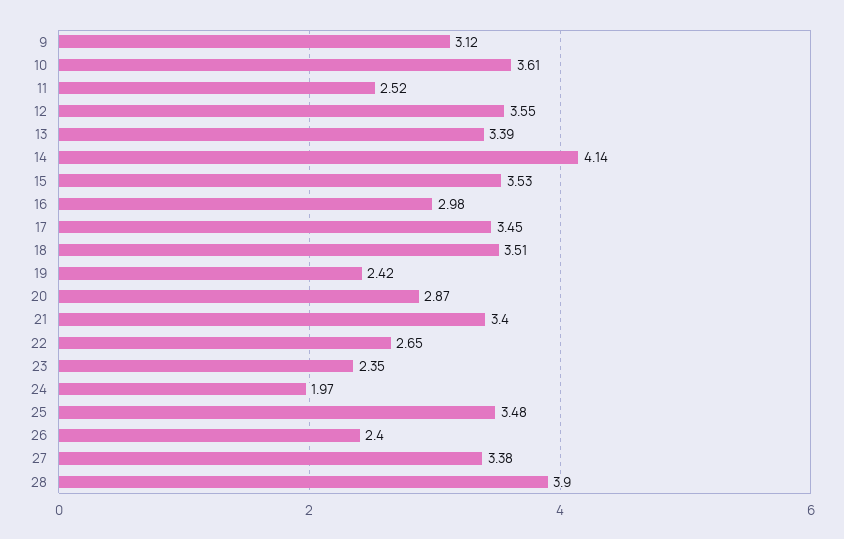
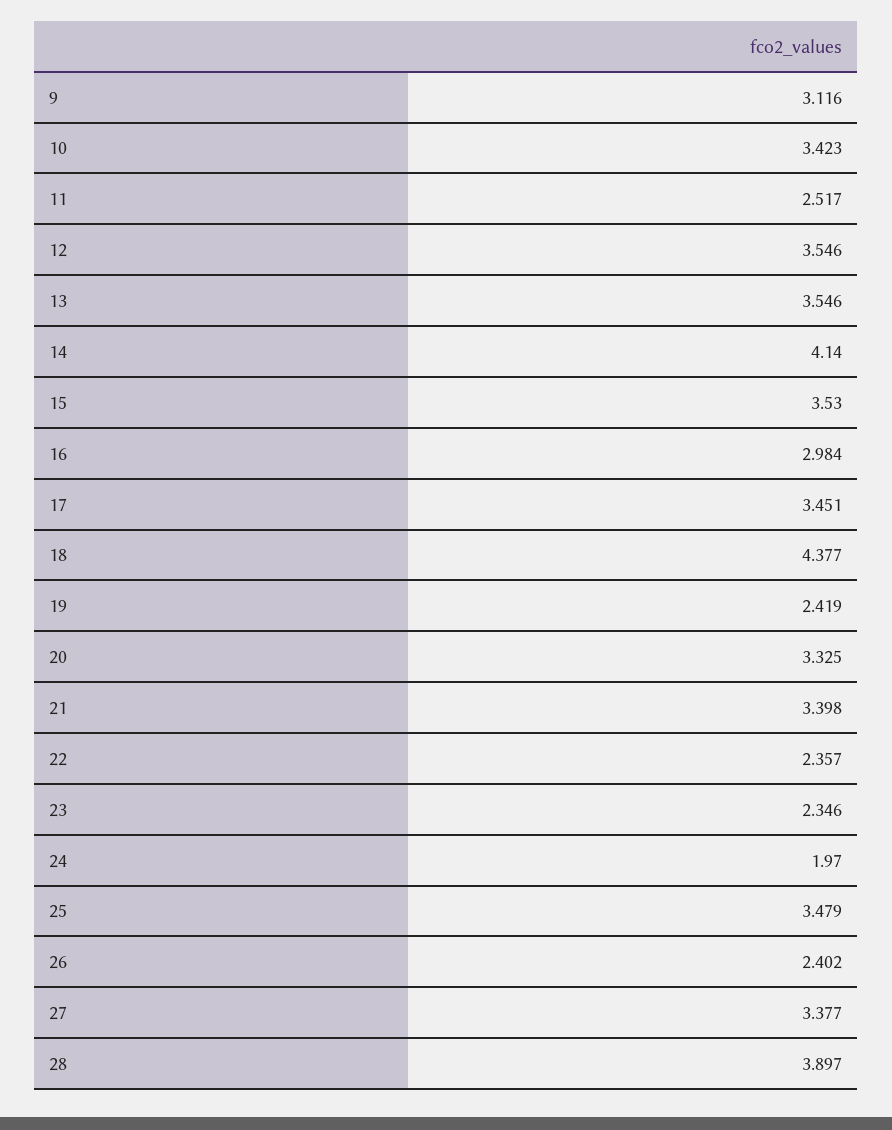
10: 3.61 -> 3.423
13: 3.39 -> 3.546
18: 3.51 -> 4.377
20: 2.87 -> 3.325
22: 2.65 -> 2.357

